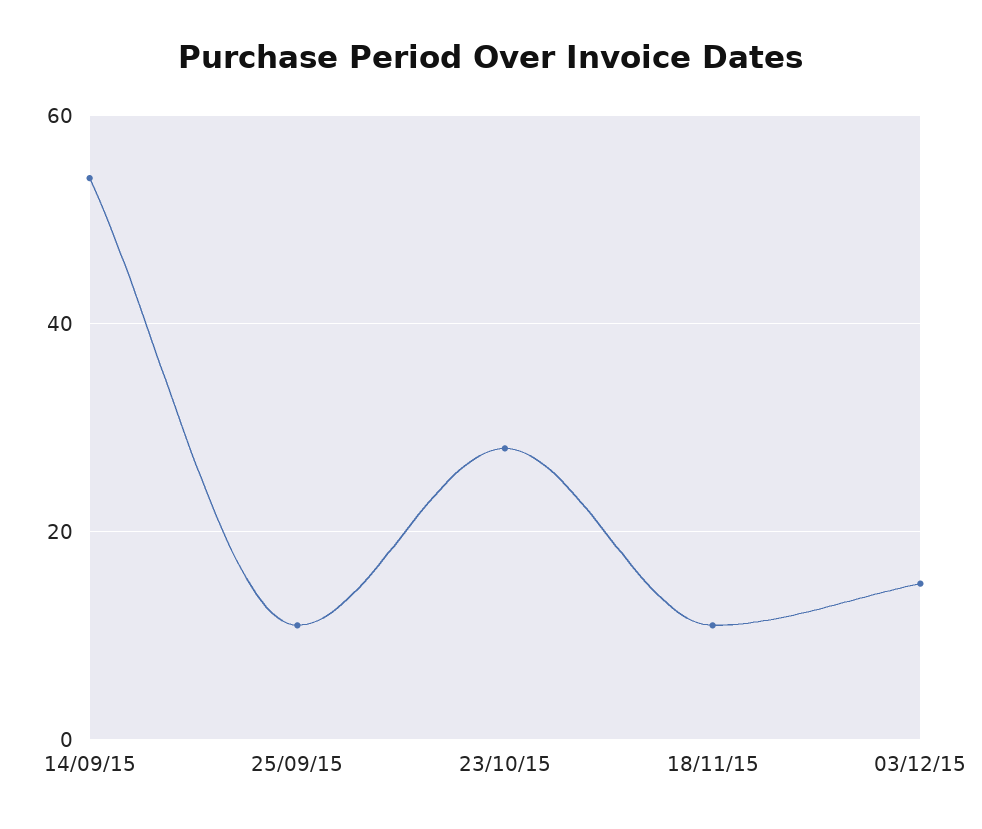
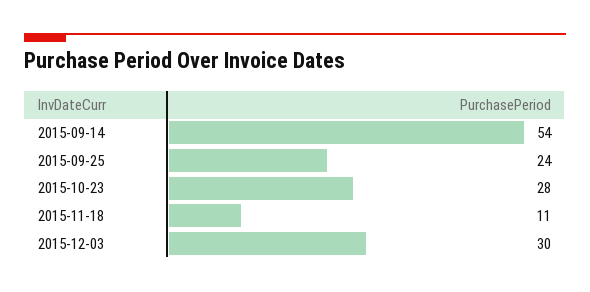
25/09/15: 10 -> 24
03/12/15: 15 -> 30

